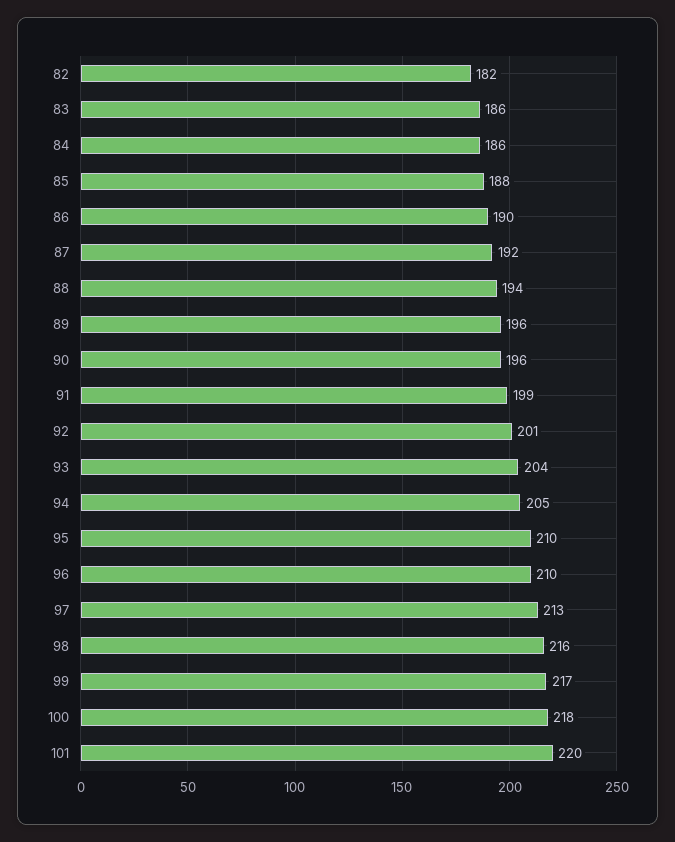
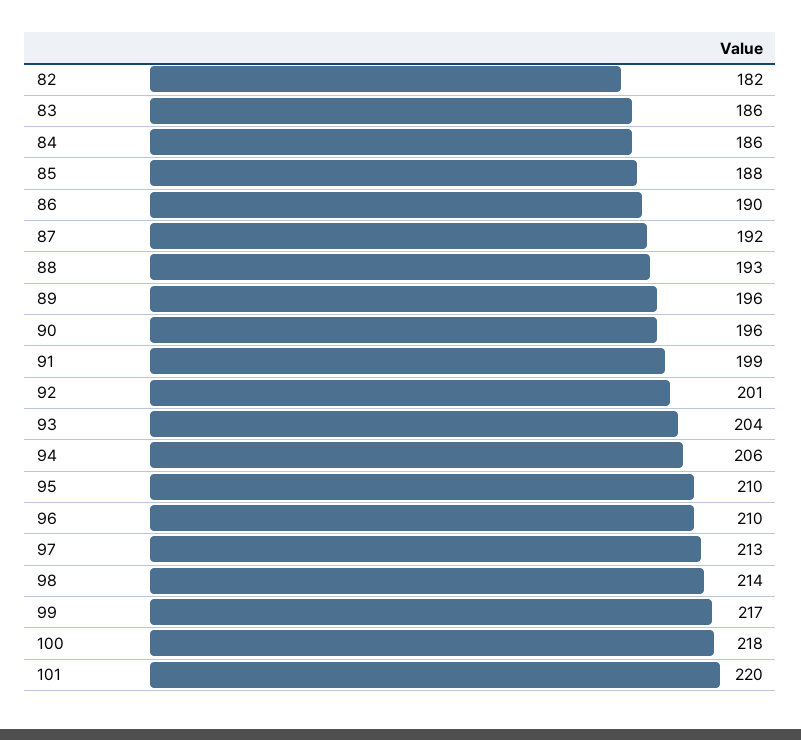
88: 194 -> 193
94: 205 -> 206
98: 216 -> 214

